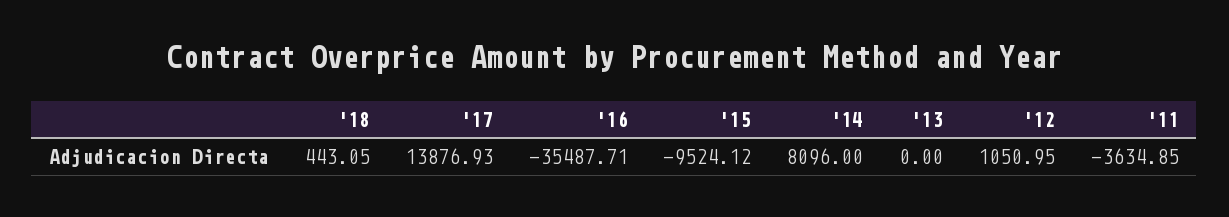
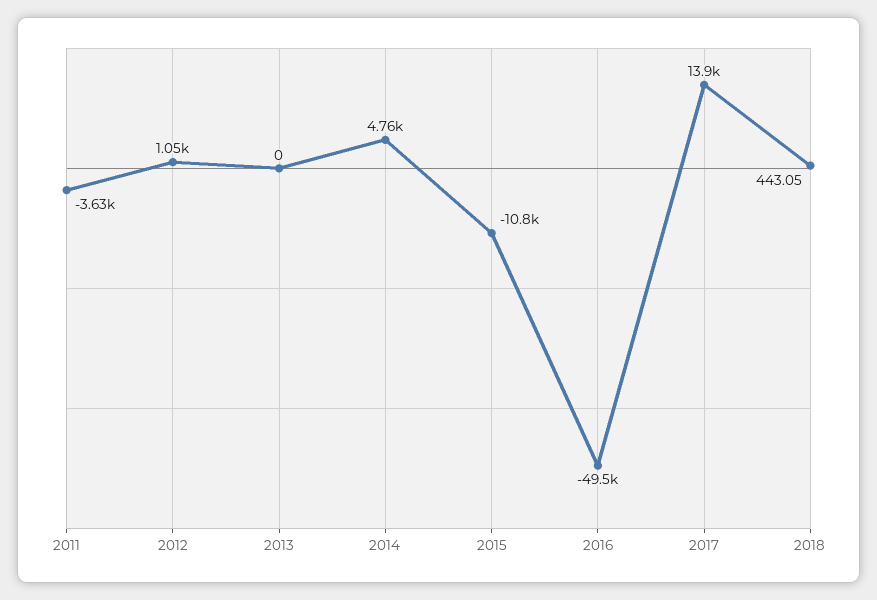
'16: -35487.71 -> -49500
'15: -9524.12 -> -10800
'14: 8096 -> 4760

